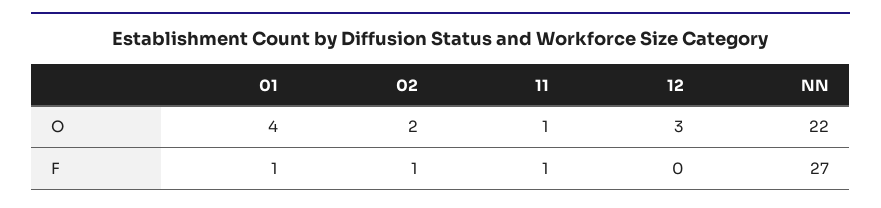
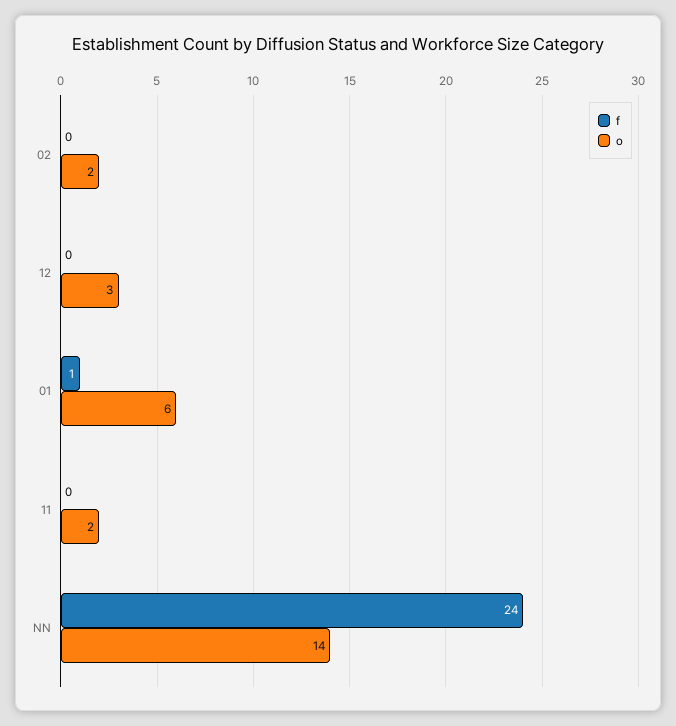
O, 01: 4 -> 6
O, 11: 1 -> 2
O, NN: 22 -> 14
F, 02: 1 -> 0
F, 11: 1 -> 0
F, NN: 27 -> 24

